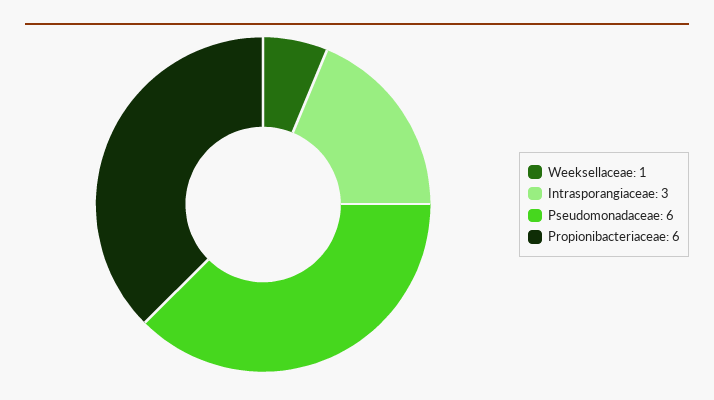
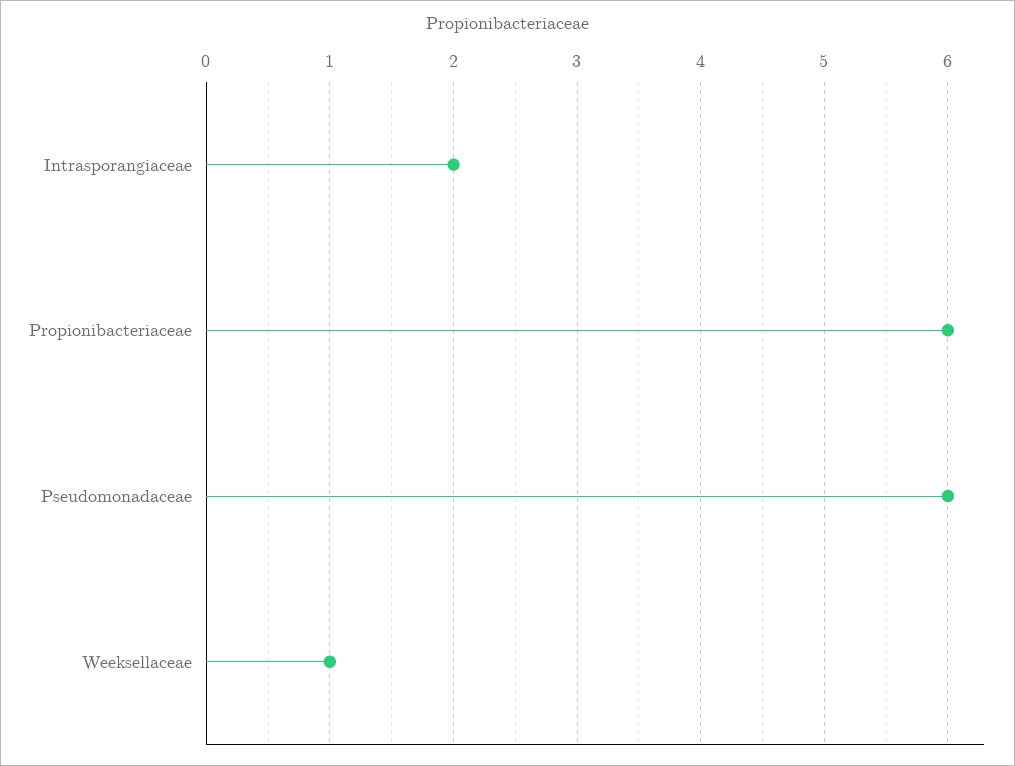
Intrasporangiaceae: 3 -> 2

